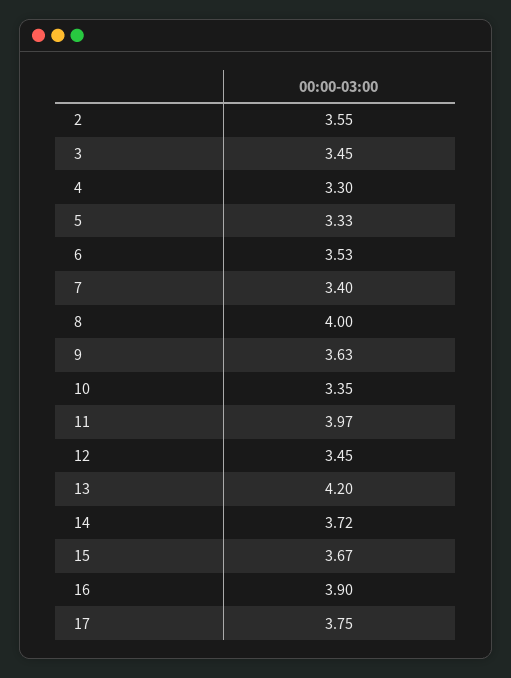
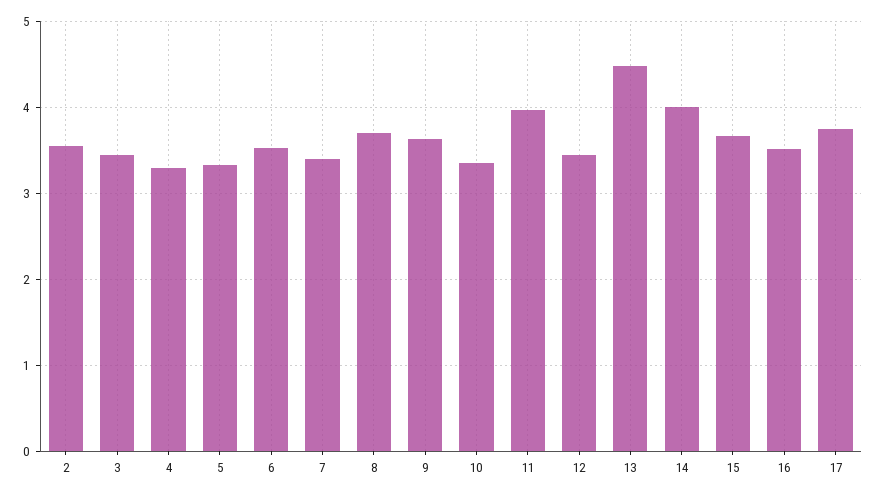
8: 4 -> 3.7
13: 4.2 -> 4.5
14: 3.72 -> 4
16: 3.9 -> 3.5

